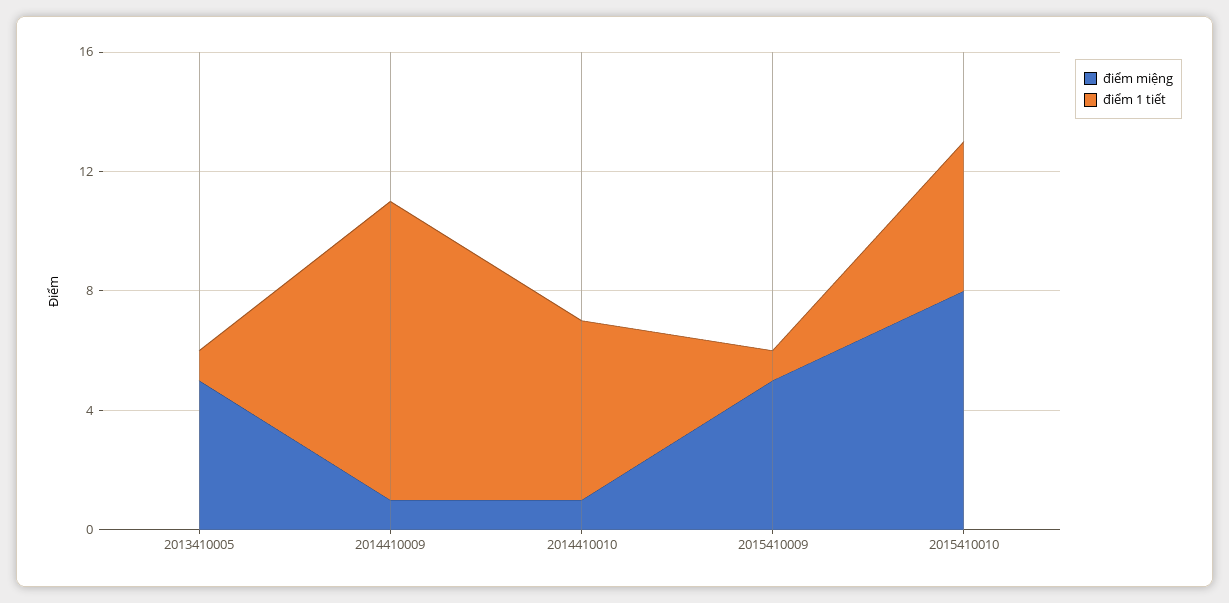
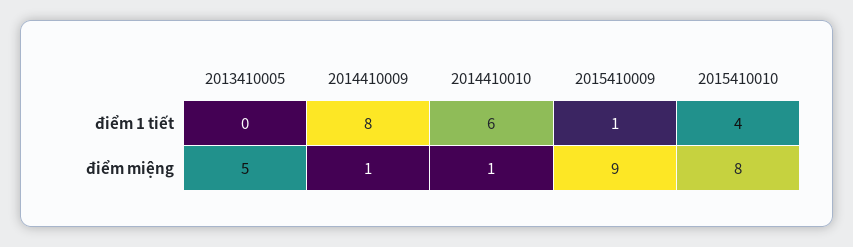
điểm 1 tiết, 2013410005: 1 -> 0
điểm 1 tiết, 2014410009: 10 -> 8
điểm miệng, 2015410009: 5 -> 9
điểm 1 tiết, 2015410010: 5 -> 4

